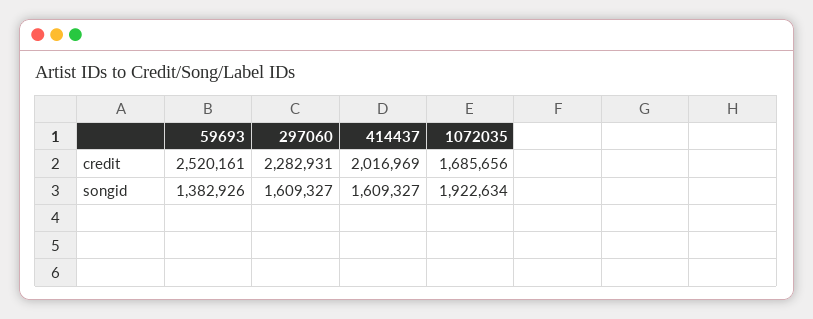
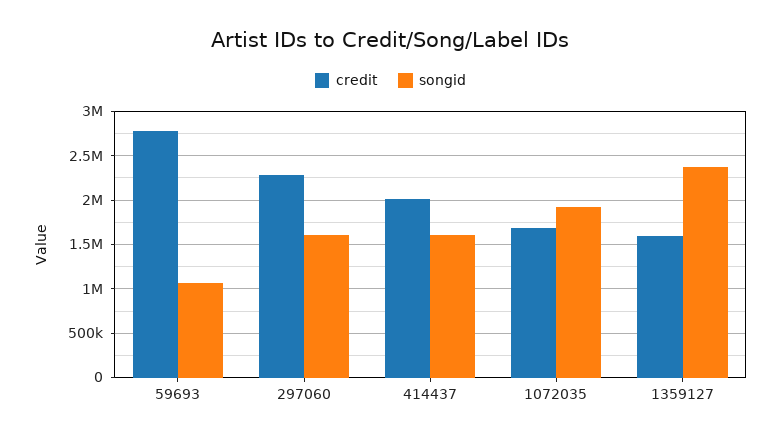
credit, 59693: 2520161 -> 2800000
songid, 59693: 1382926 -> 1100000
credit, 1359127: none -> 1600000
songid, 1359127: none -> 2400000

